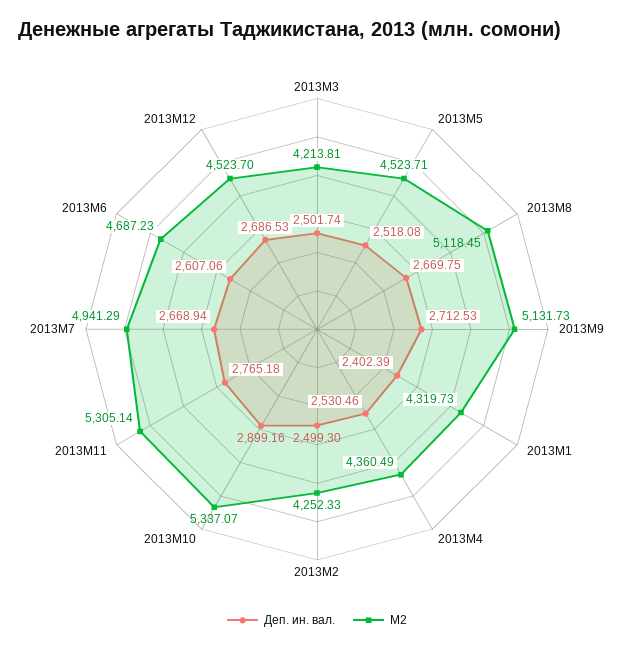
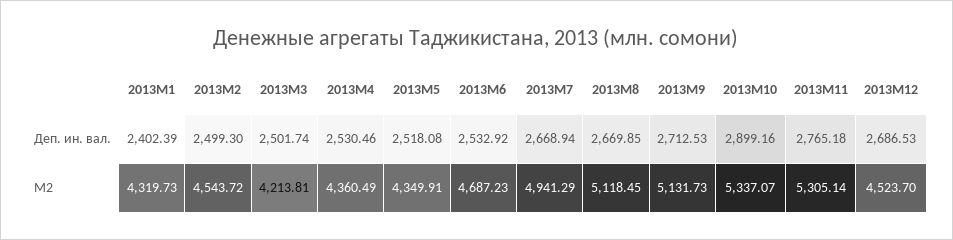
М2, 2013M5: 4523.71 -> 4349.91
Деп. ин. вал., 2013M8: 2669.75 -> 2669.85
М2, 2013M2: 4252.33 -> 4543.72
Деп. ин. вал., 2013M6: 2607.06 -> 2532.92

